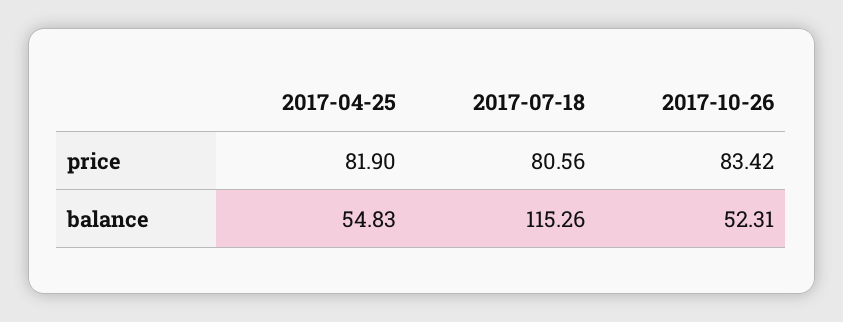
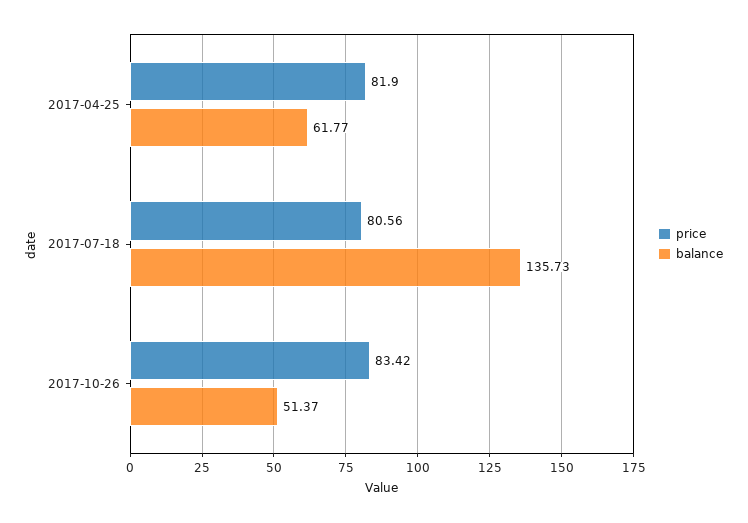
balance, 2017-04-25: 54.83 -> 61.77
balance, 2017-07-18: 115.26 -> 135.73
balance, 2017-10-26: 52.31 -> 51.37

